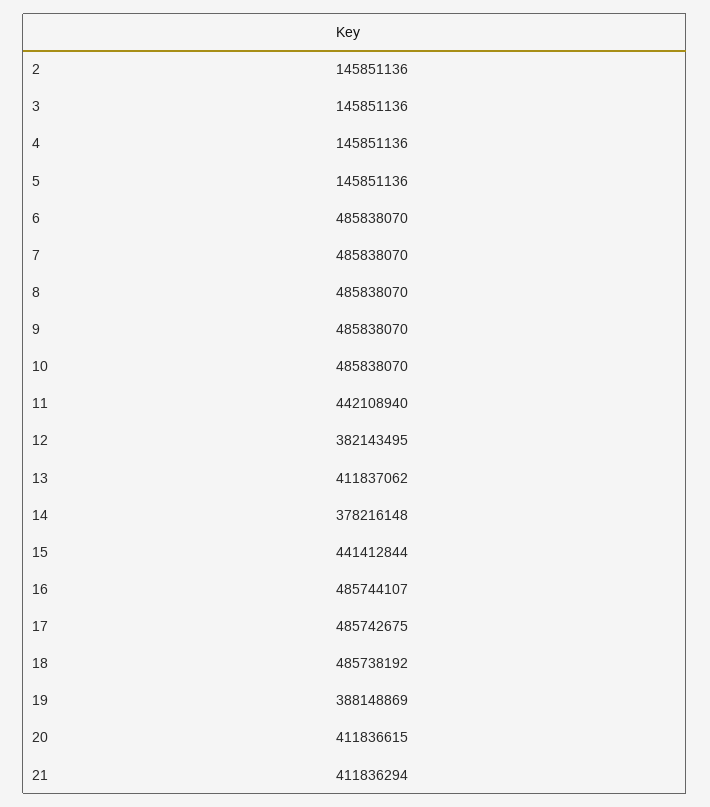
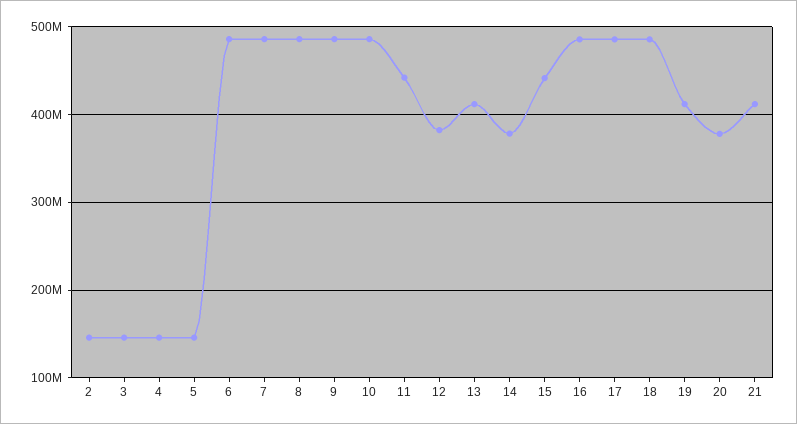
19: 388148869 -> 410000000
20: 411836615 -> 380000000

